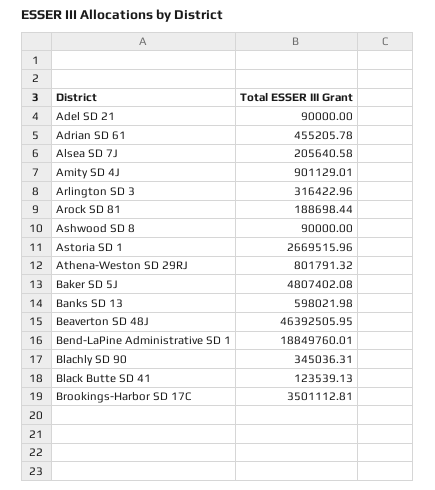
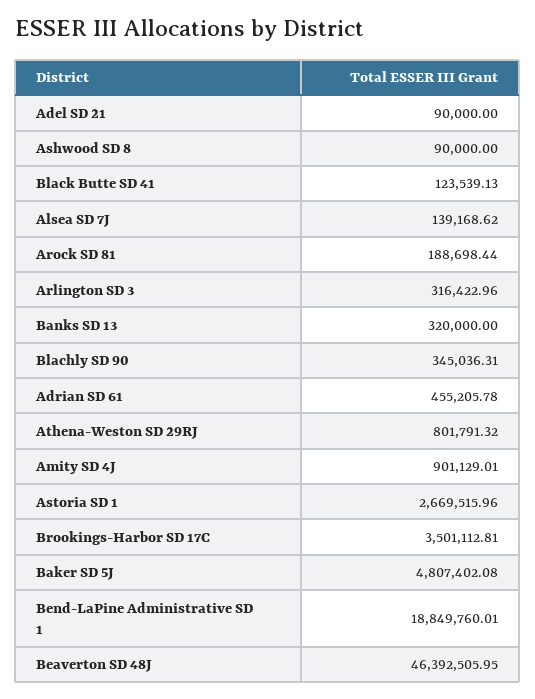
Alsea SD 7J: 205640.58 -> 139168.62
Banks SD 13: 598021.98 -> 320000

